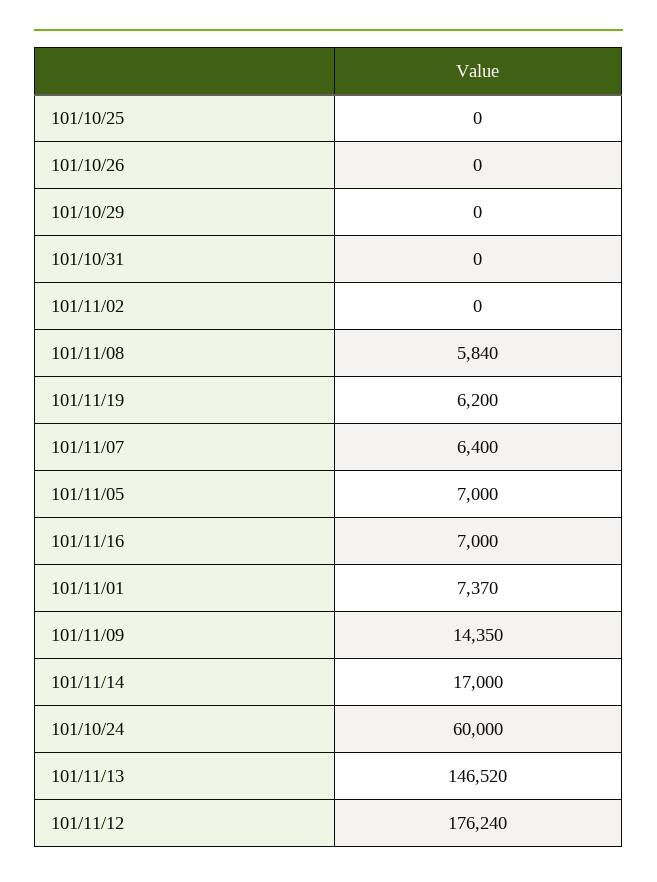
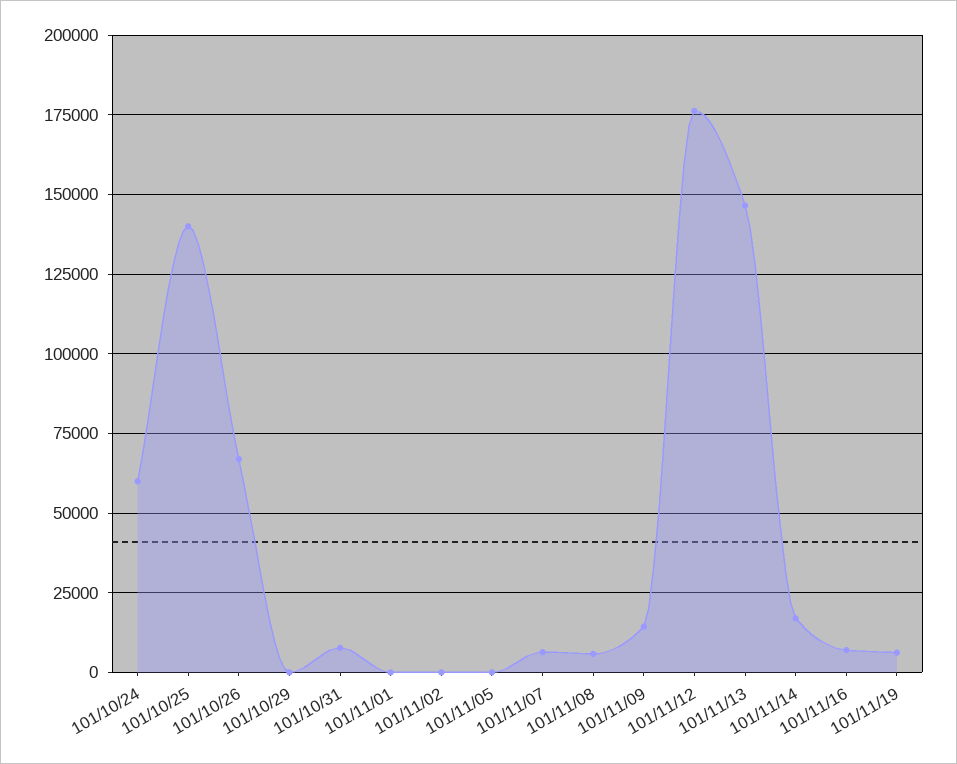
101/10/25: 0 -> 140000
101/10/26: 0 -> 67500
101/10/31: 0 -> 7500
101/11/05: 7000 -> 0
101/11/01: 7370 -> 0

